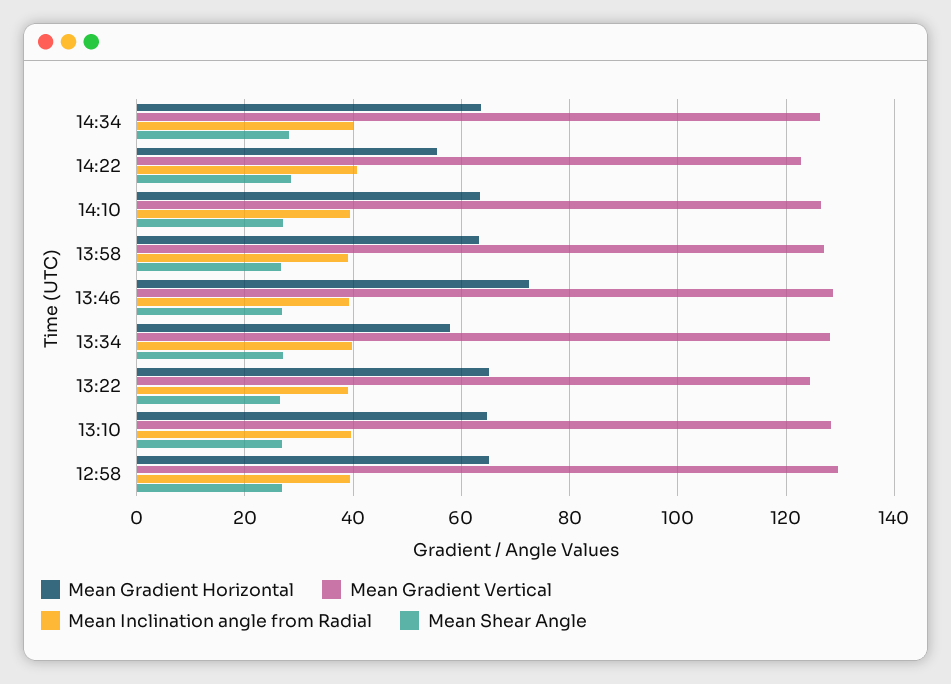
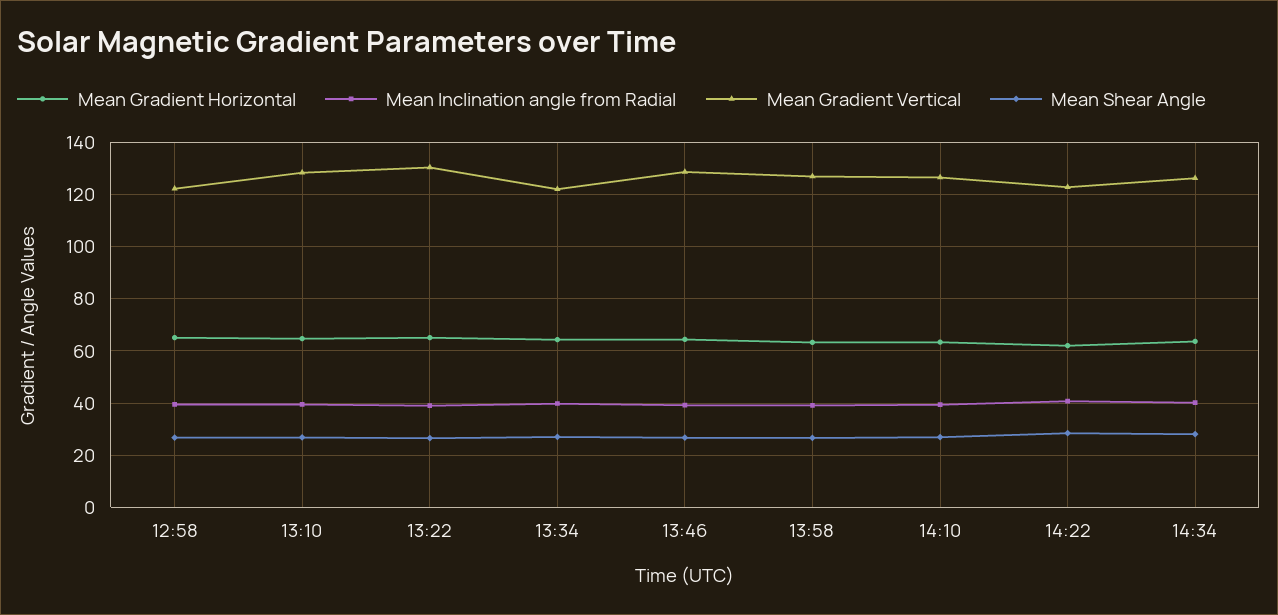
Mean Gradient Horizontal, 14:22: 56 -> 62.5
Mean Gradient Horizontal, 13:46: 72 -> 65
Mean Gradient Horizontal, 13:34: 58 -> 65
Mean Gradient Vertical, 13:34: 128 -> 122.5
Mean Gradient Vertical, 13:22: 124 -> 130
Mean Gradient Vertical, 12:58: 130 -> 122.5

